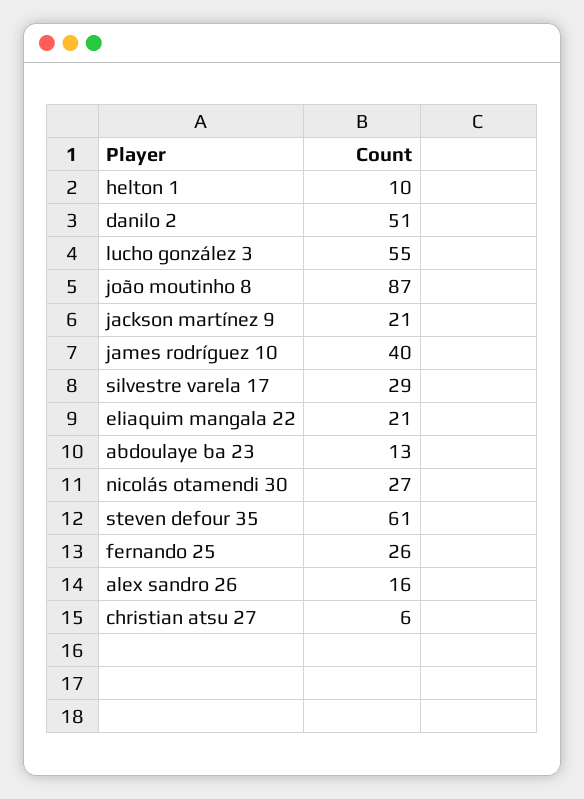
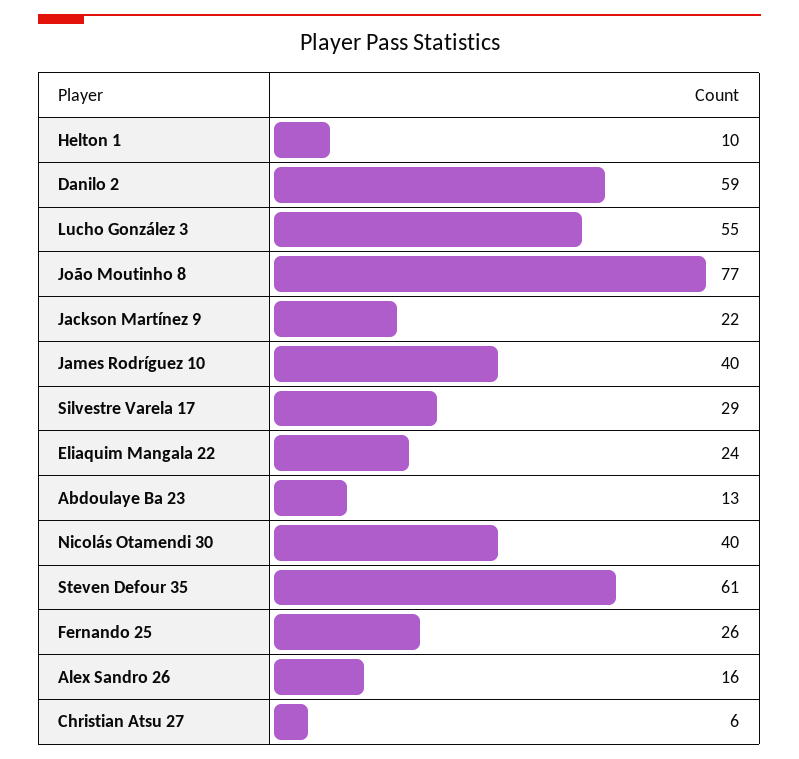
danilo 2: 51 -> 59
joão moutinho 8: 87 -> 77
jackson martínez 9: 21 -> 22
eliaquim mangala 22: 21 -> 24
nicolás otamendi 30: 27 -> 40

